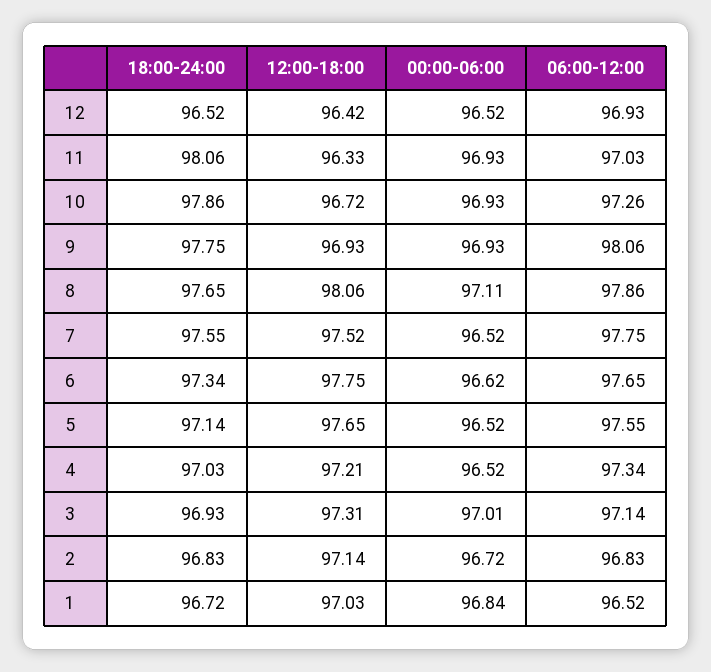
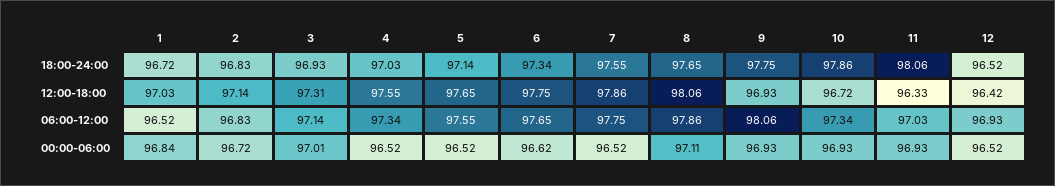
06:00-12:00, 10: 97.26 -> 97.34
12:00-18:00, 7: 97.52 -> 97.86
12:00-18:00, 4: 97.21 -> 97.55

